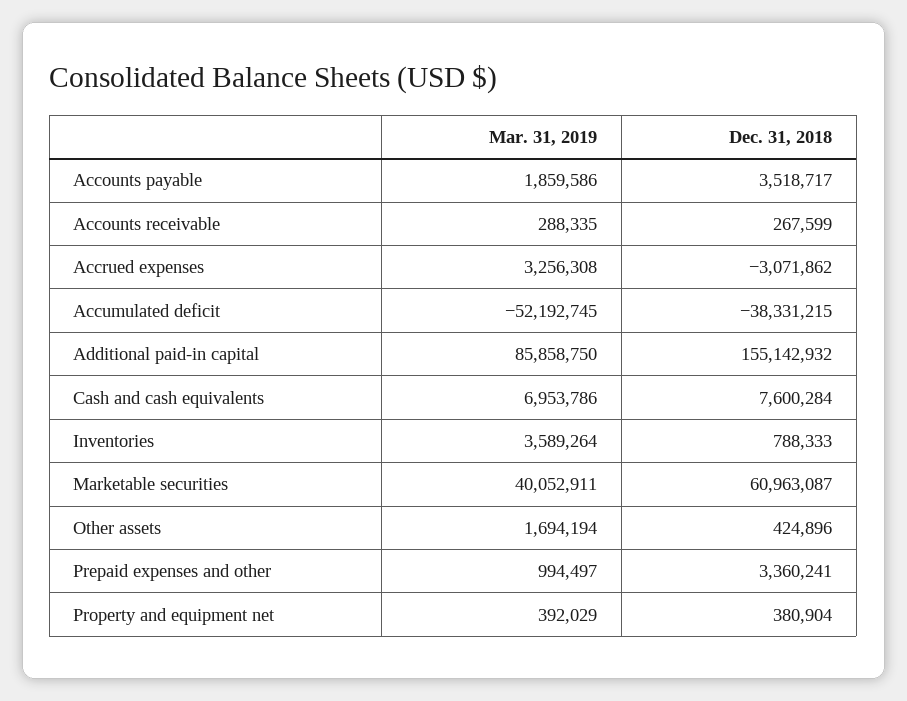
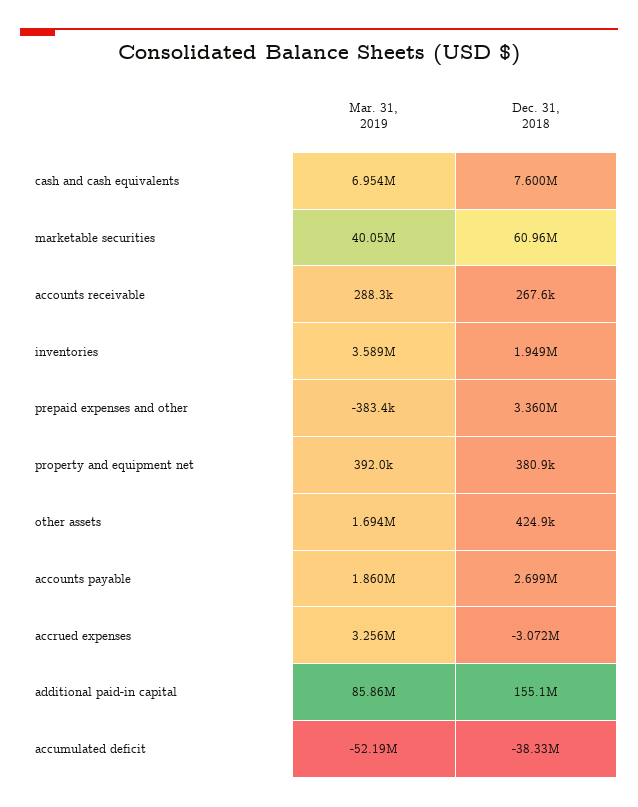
Dec. 31, 2018, Accounts payable: 3518717 -> 2699000
Dec. 31, 2018, Inventories: 788333 -> 1949000
Mar. 31, 2019, Prepaid expenses and other: 994497 -> -383400

